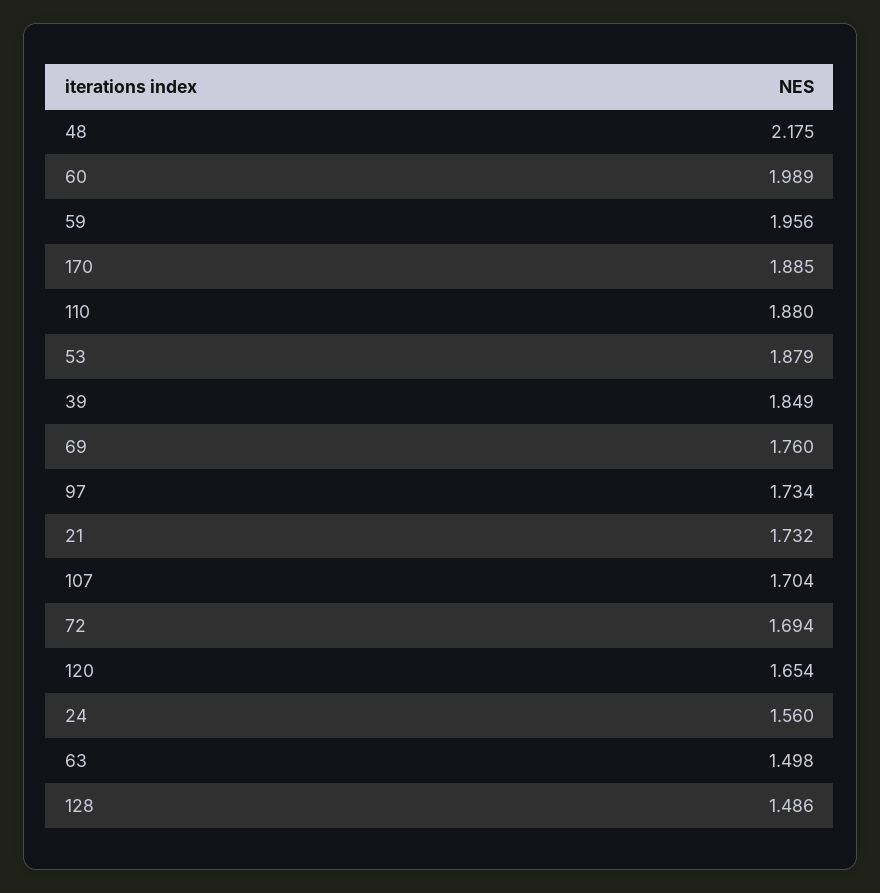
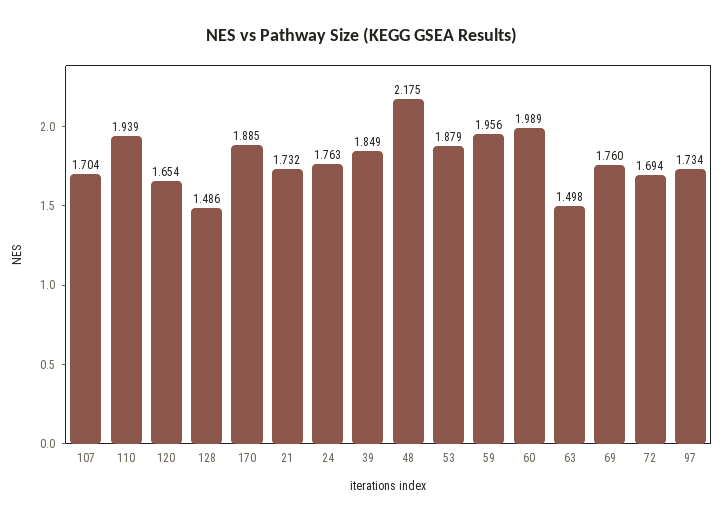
110: 1.88 -> 1.939
24: 1.56 -> 1.763

